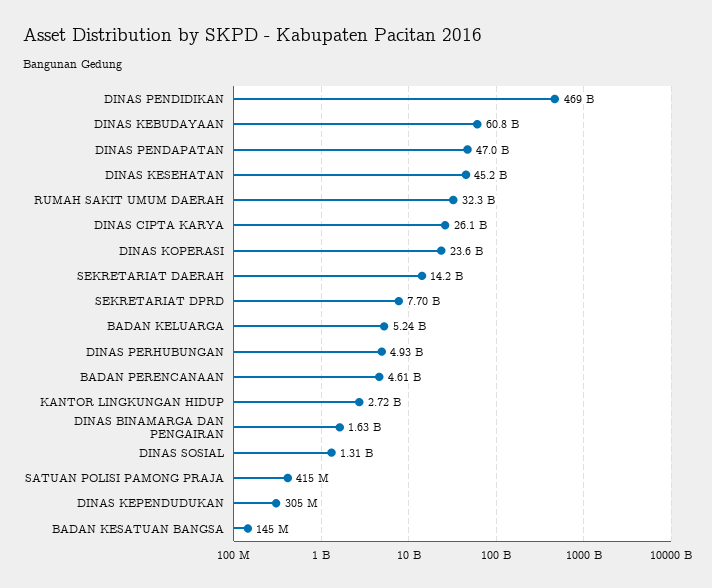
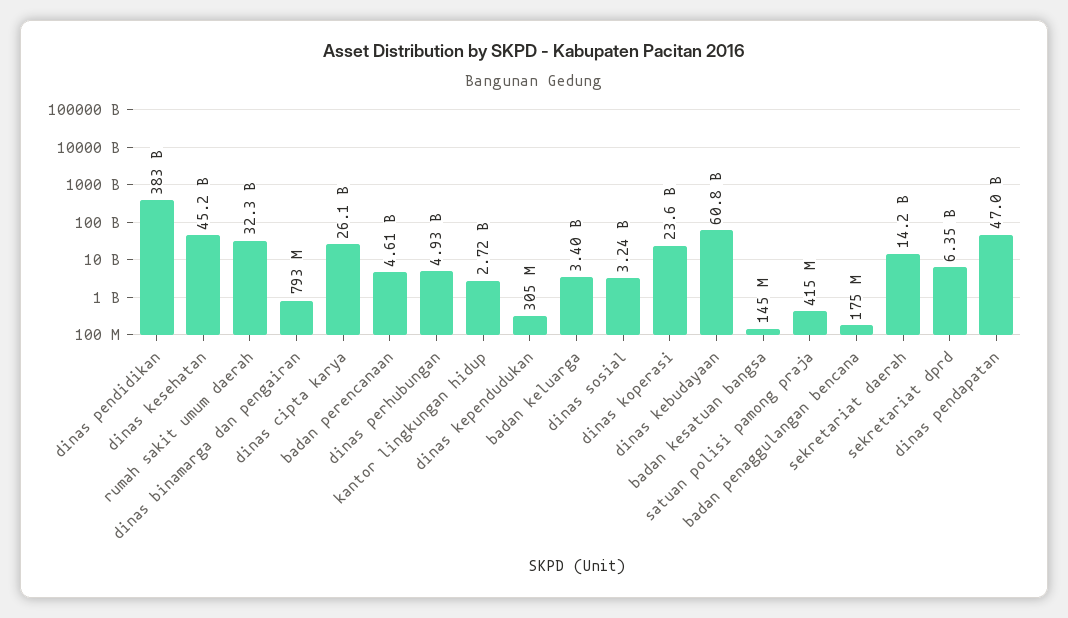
DINAS PENDIDIKAN: 469000000000 -> 383000000000
SEKRETARIAT DPRD: 7700000000 -> 6350000000
BADAN KELUARGA: 5240000000 -> 3400000000
DINAS BINAMARGA DAN PENGAIRAN: 1630000000 -> 793000000
DINAS SOSIAL: 1310000000 -> 3240000000
badan penaggulangan bencana: none -> 175000000

